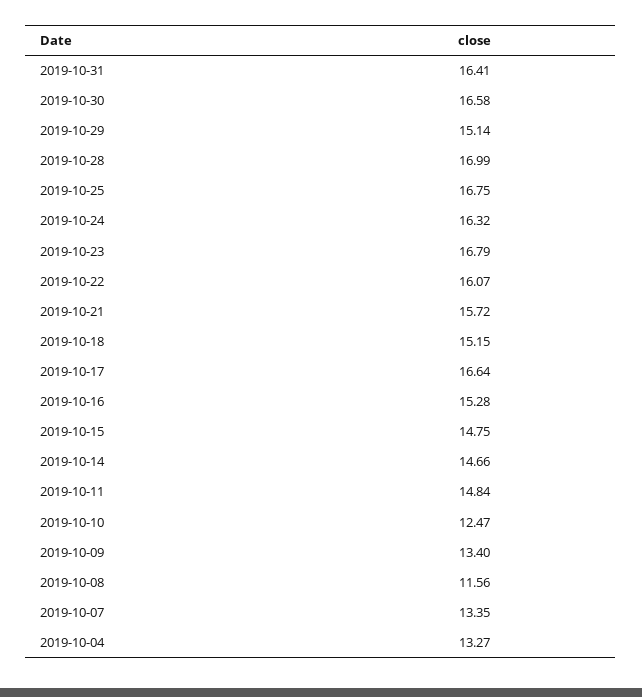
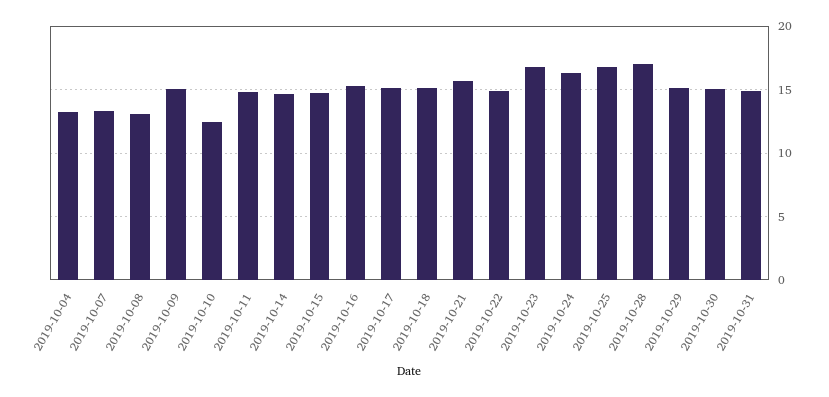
2019-10-31: 16.41 -> 15
2019-10-30: 16.58 -> 15
2019-10-22: 16.07 -> 15
2019-10-17: 16.64 -> 15
2019-10-09: 13.4 -> 15
2019-10-08: 11.56 -> 13

